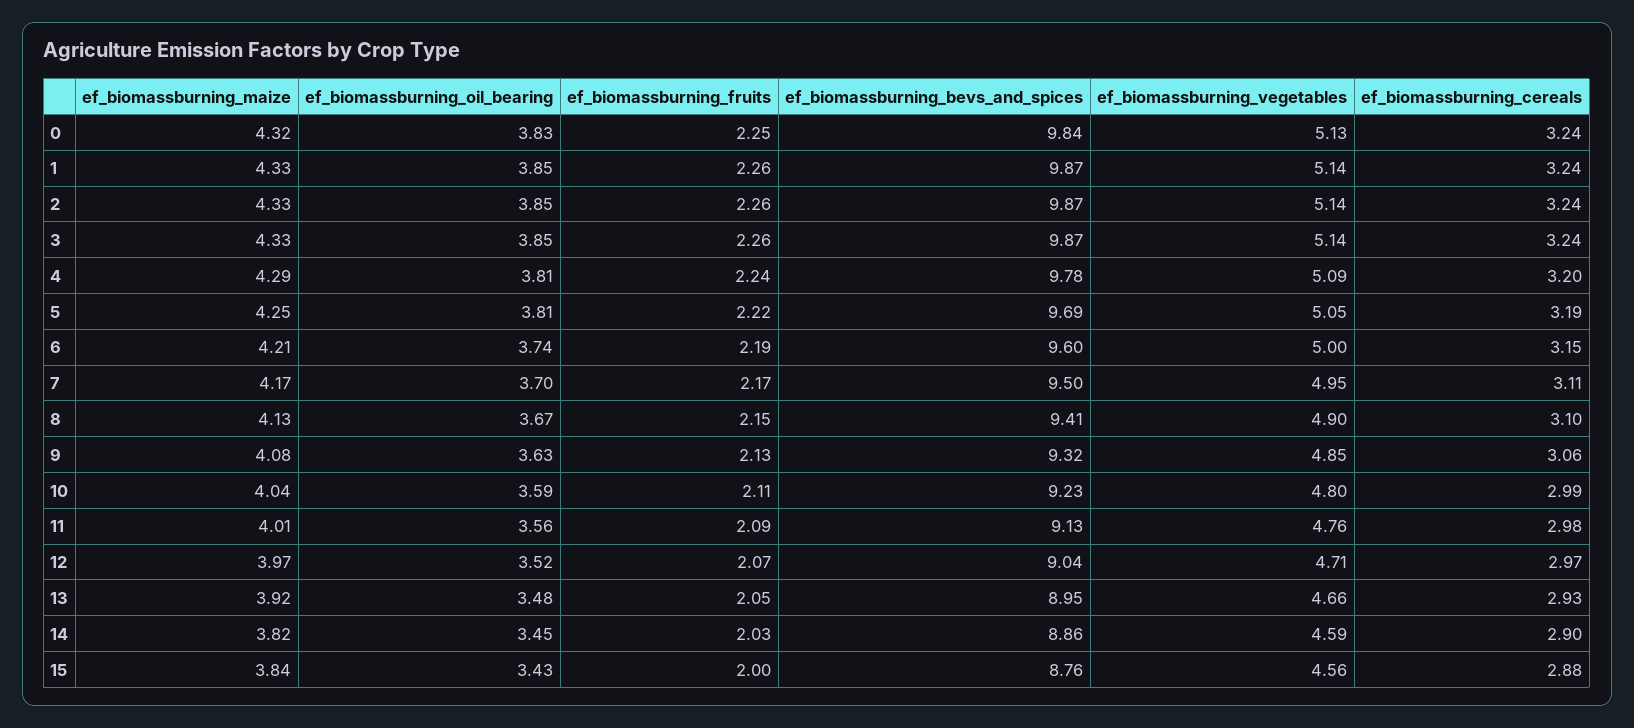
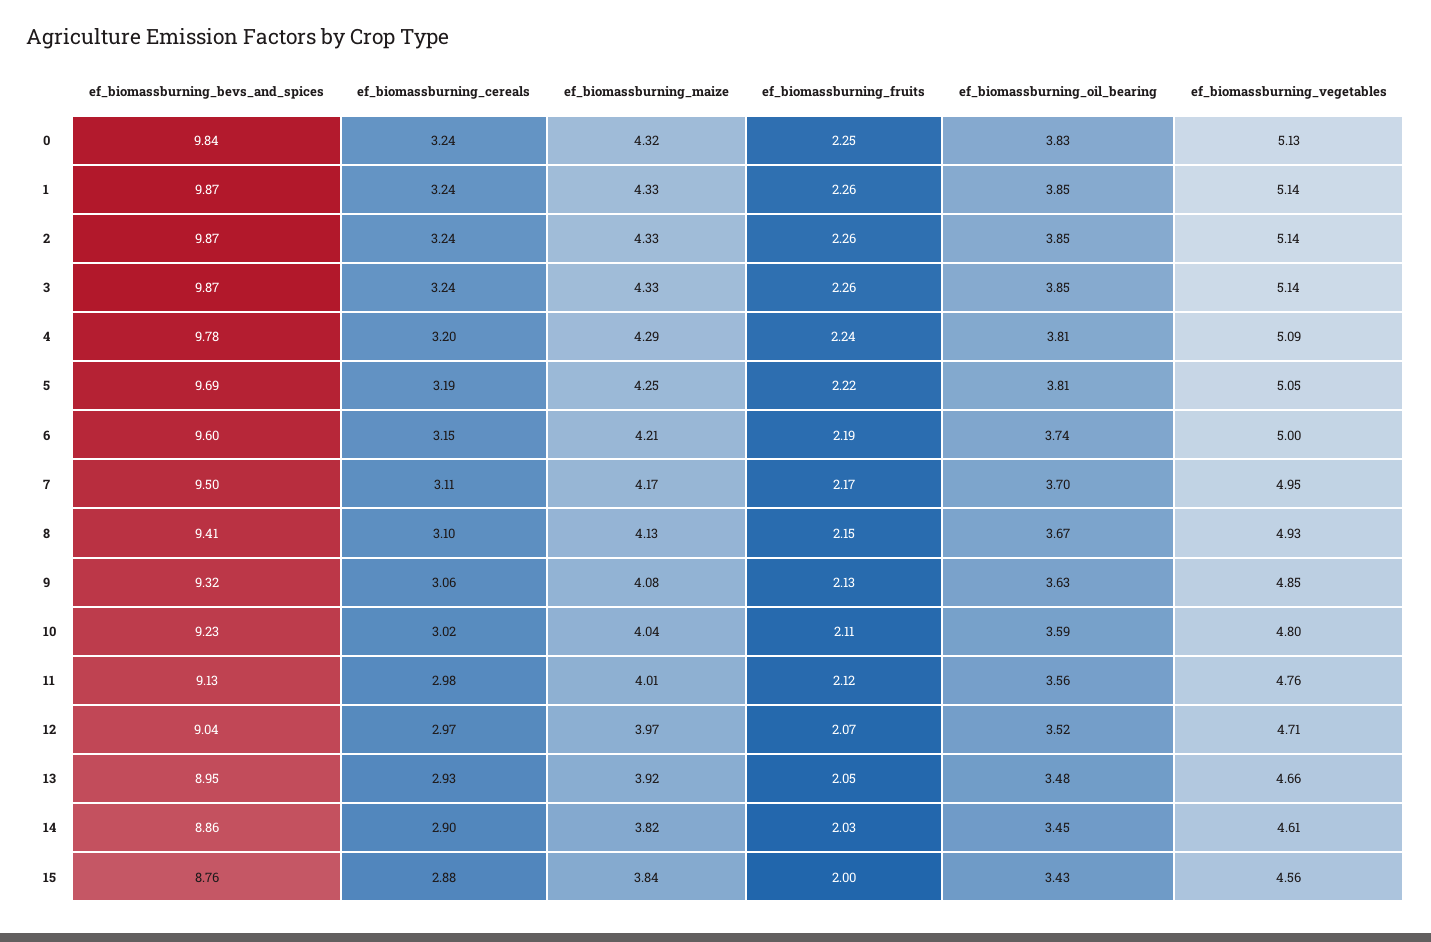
ef_biomassburning_vegetables, 8: 4.9 -> 4.93
ef_biomassburning_cereals, 10: 2.99 -> 3.02
ef_biomassburning_fruits, 11: 2.09 -> 2.12
ef_biomassburning_vegetables, 14: 4.59 -> 4.61

